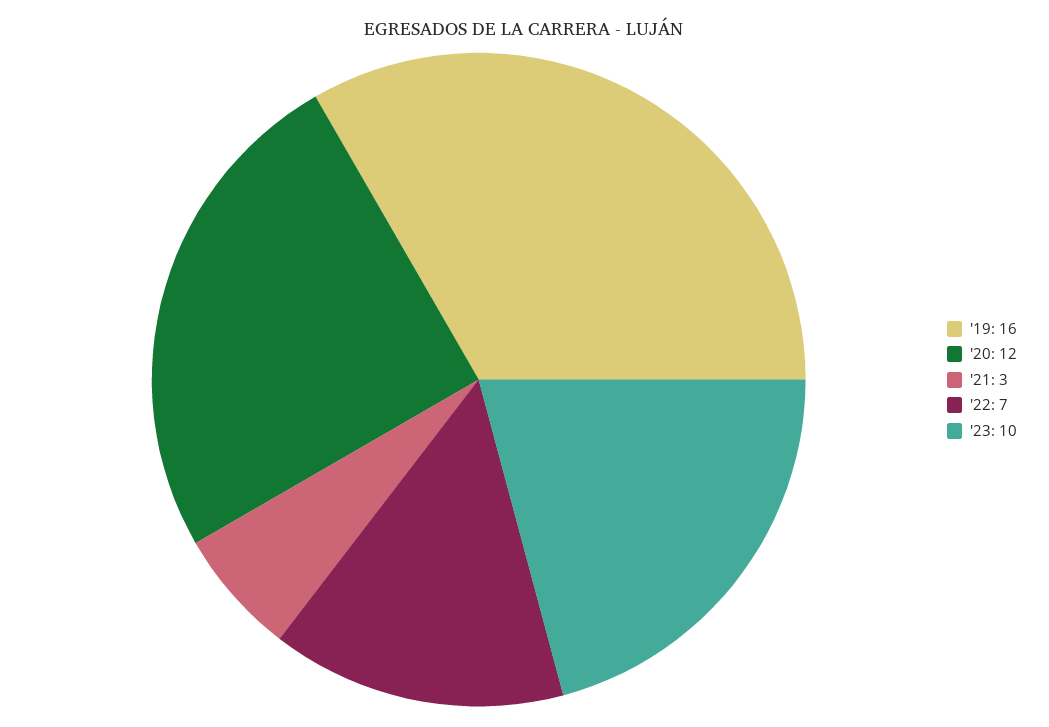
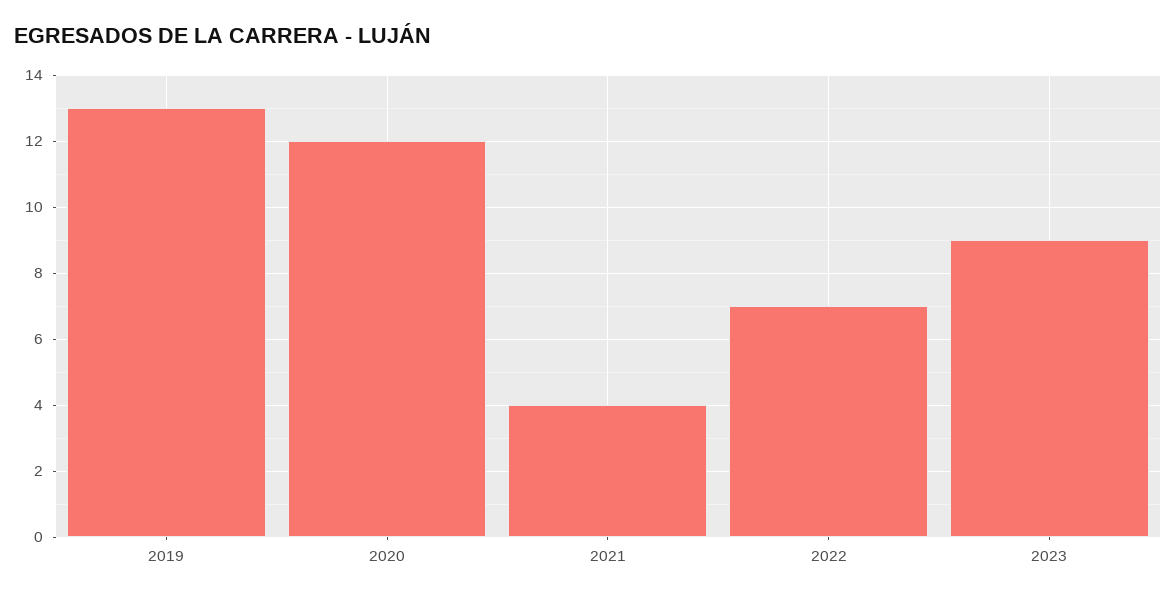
'19: 16 -> 13
'21: 3 -> 4
'23: 10 -> 9

